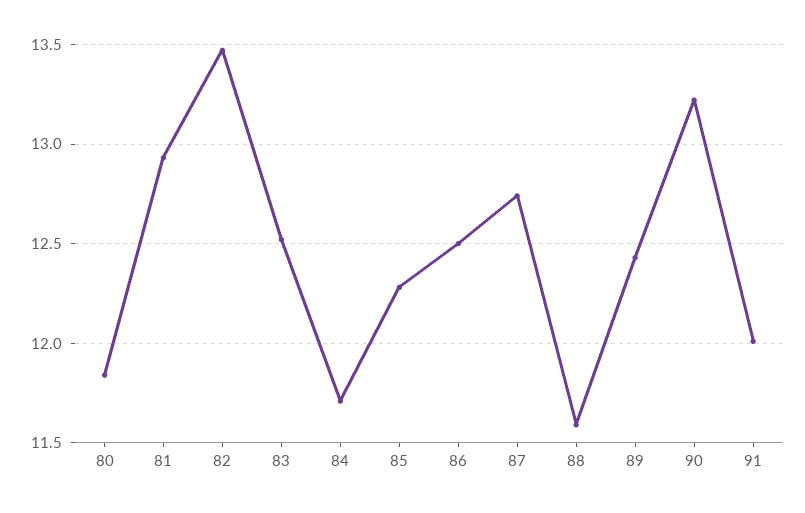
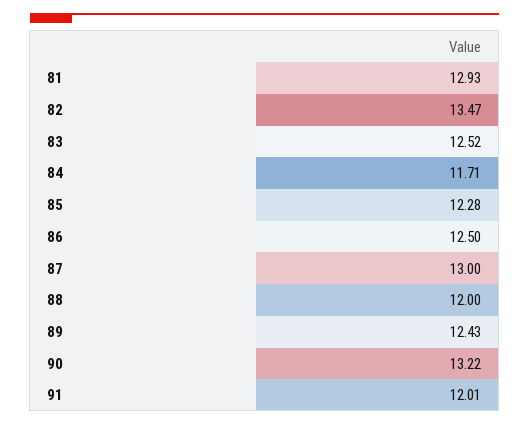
80: 11.85 -> none
87: 12.75 -> 13
88: 11.6 -> 12

